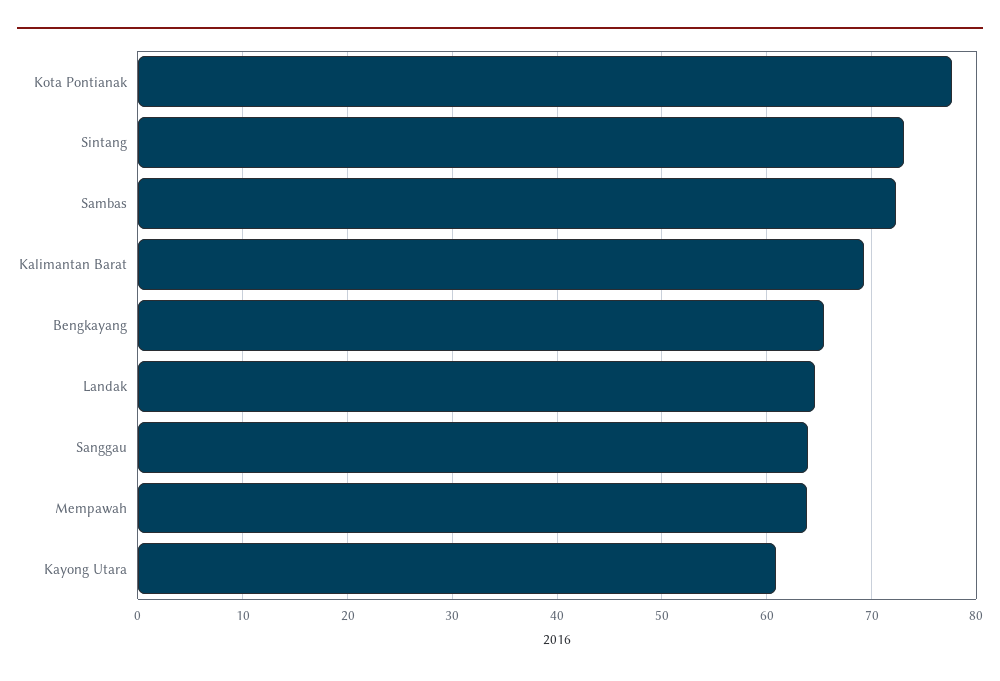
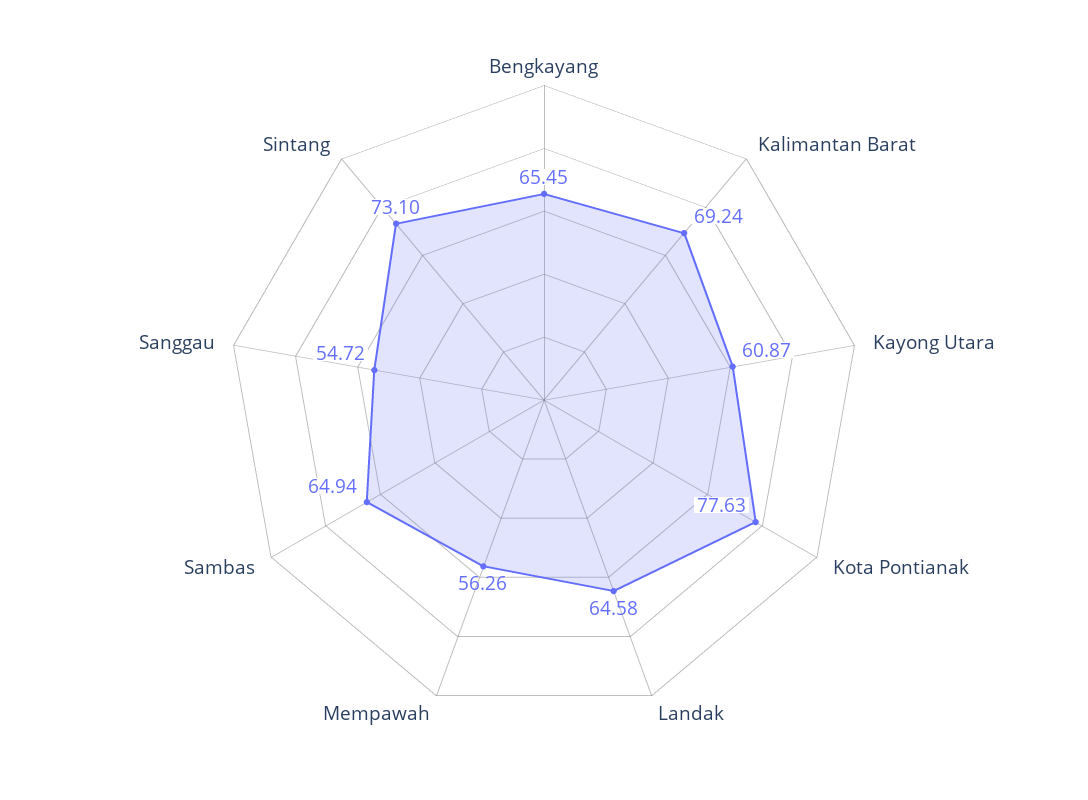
Sambas: 72 -> 64.94
Sanggau: 64 -> 54.72
Mempawah: 64 -> 56.26

